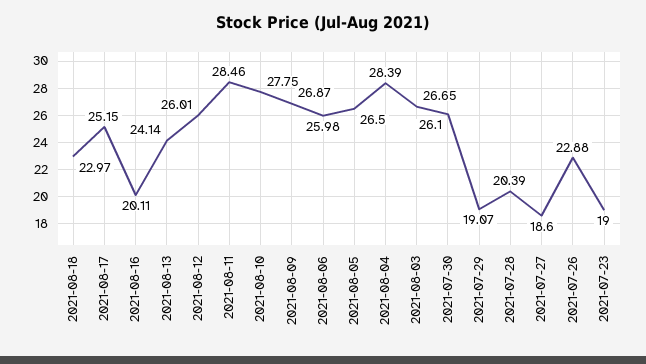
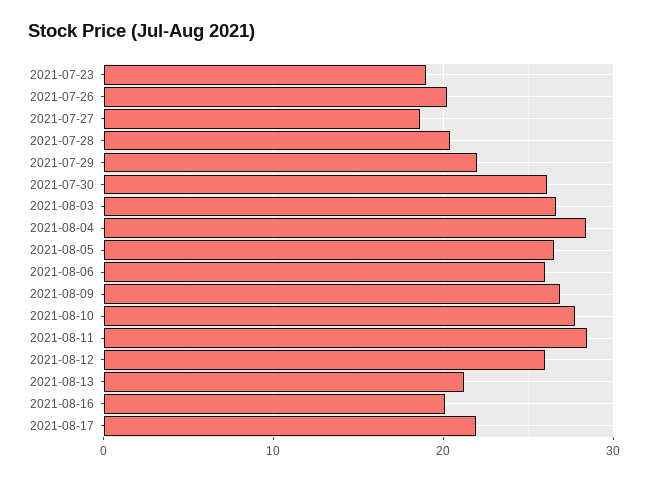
2021-08-18: 22.97 -> none
2021-08-17: 25.15 -> 22
2021-08-13: 24.14 -> 21
2021-07-29: 19.07 -> 22
2021-07-26: 22.88 -> 20

